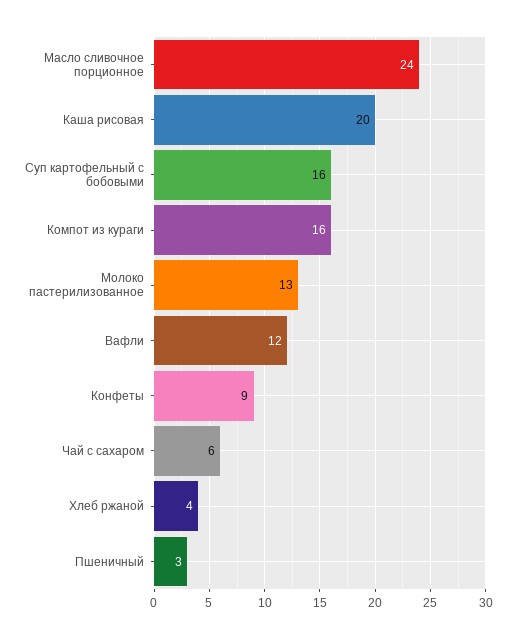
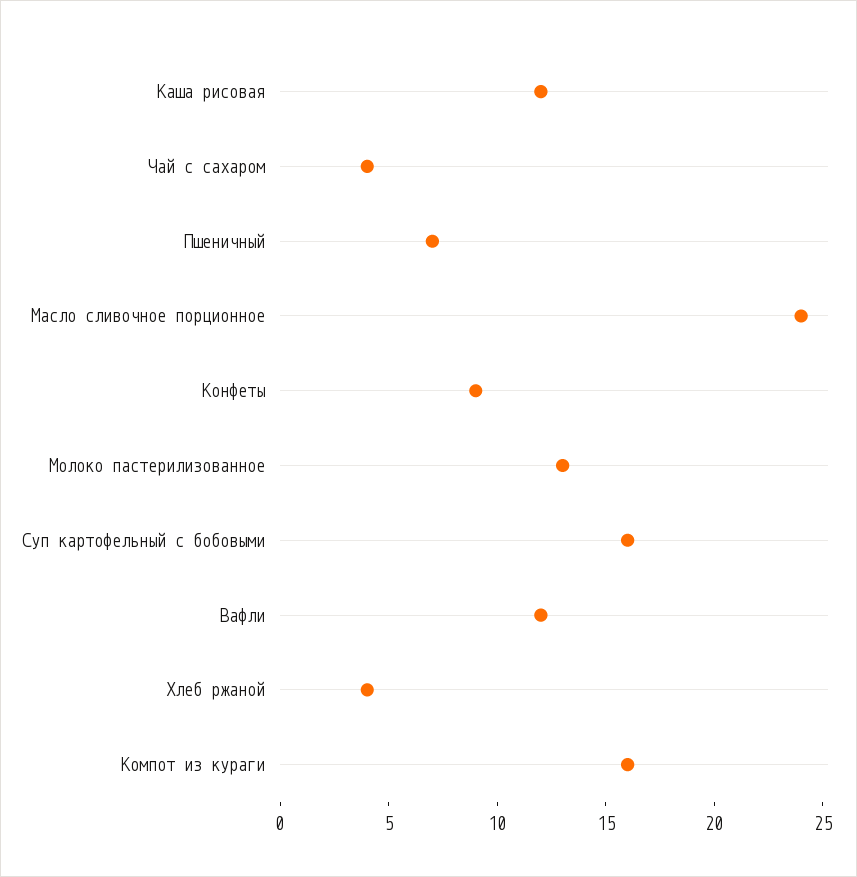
Каша рисовая: 20 -> 12
Чай с сахаром: 6 -> 4
Пшеничный: 3 -> 7

